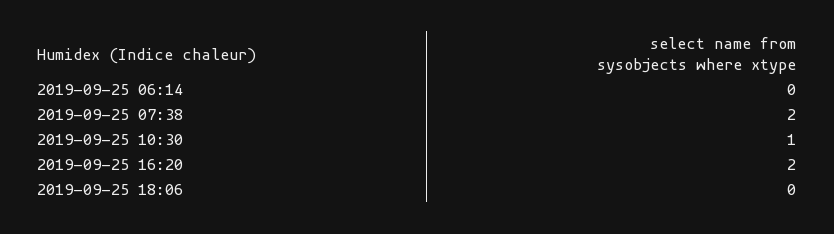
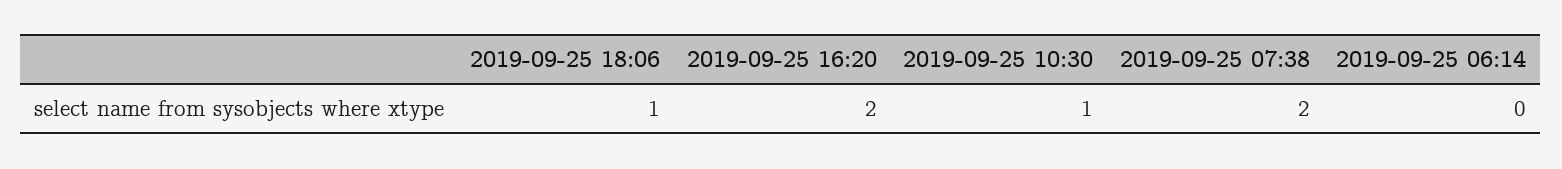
2019-09-25 18:06: 0 -> 1

